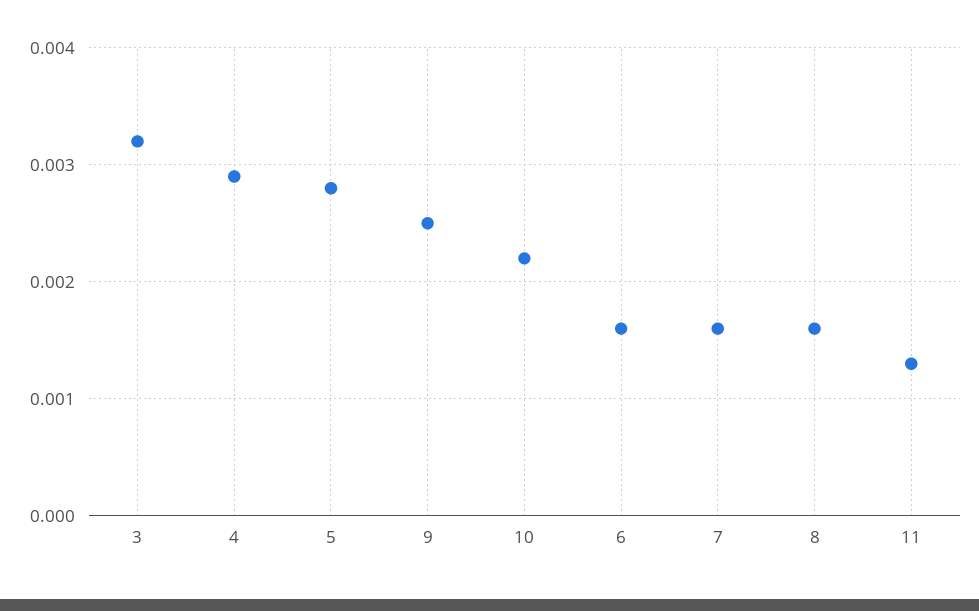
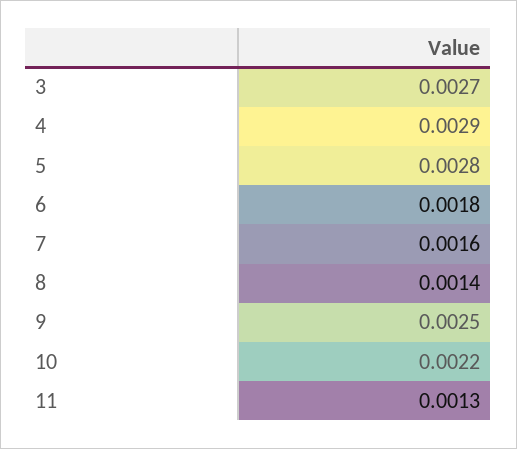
3: 0.0032 -> 0.0027
6: 0.0016 -> 0.0018
8: 0.0016 -> 0.0014

